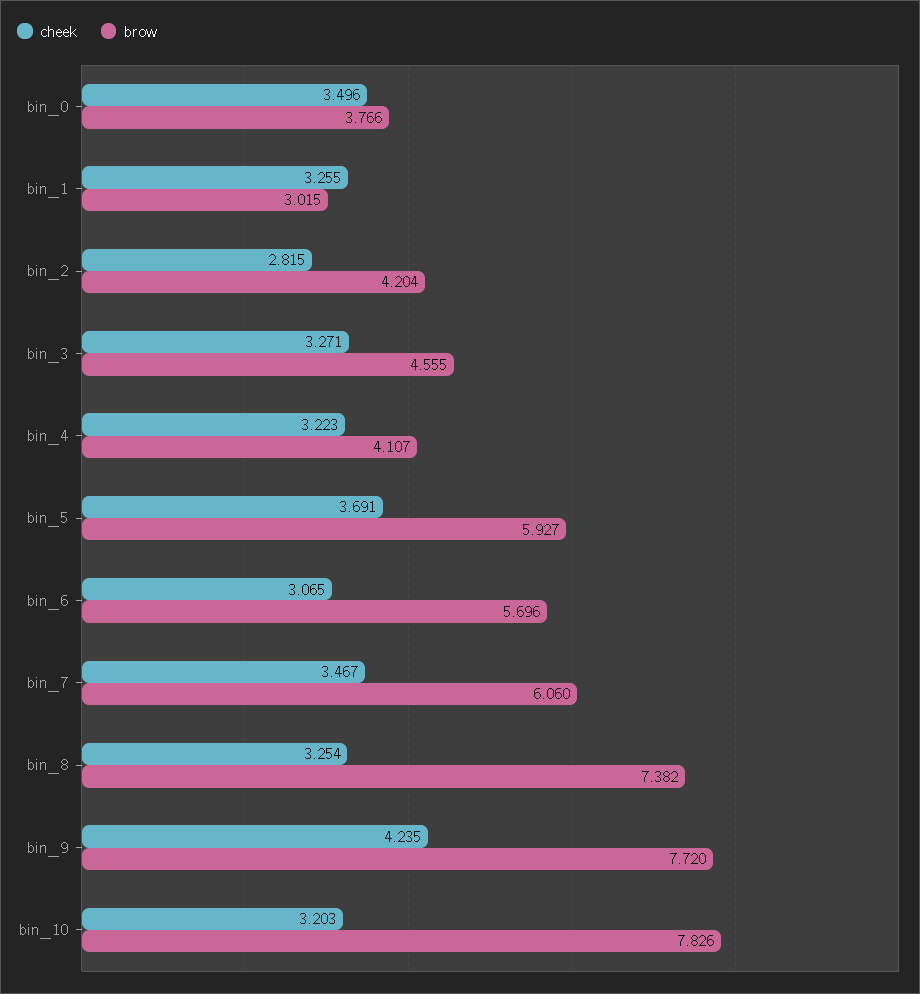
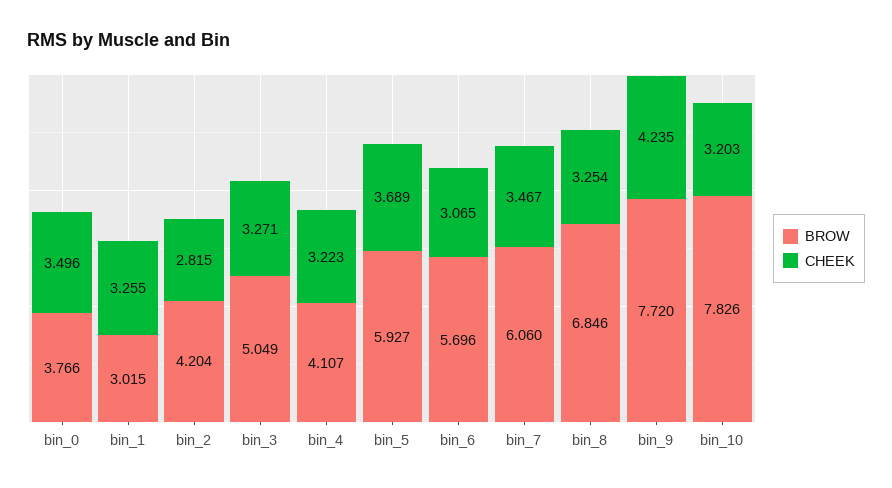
brow, bin_3: 4.555 -> 5.049
cheek, bin_5: 3.691 -> 3.689
brow, bin_8: 7.382 -> 6.846

